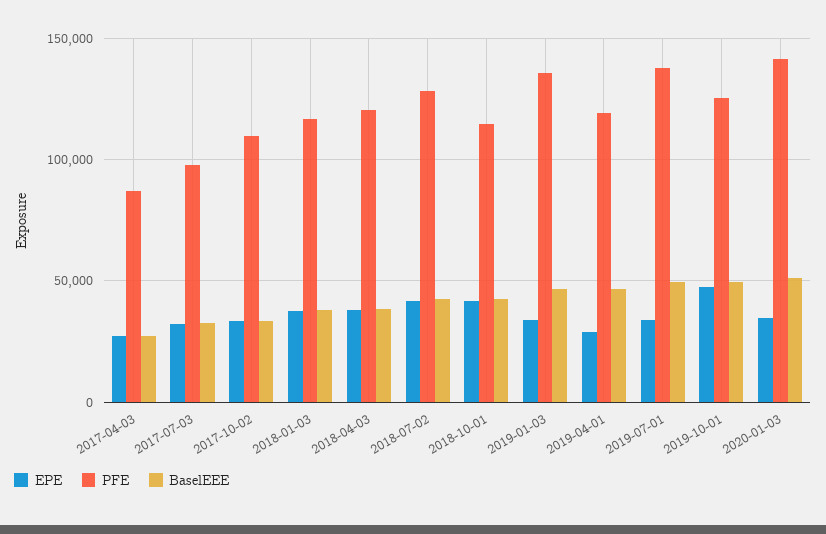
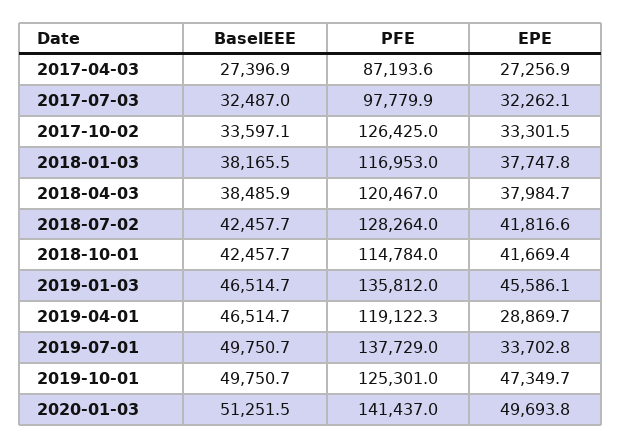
PFE, 2017-10-02: 110000 -> 126425
EPE, 2019-01-03: 35000 -> 45586.1
EPE, 2020-01-03: 35000 -> 49693.8

